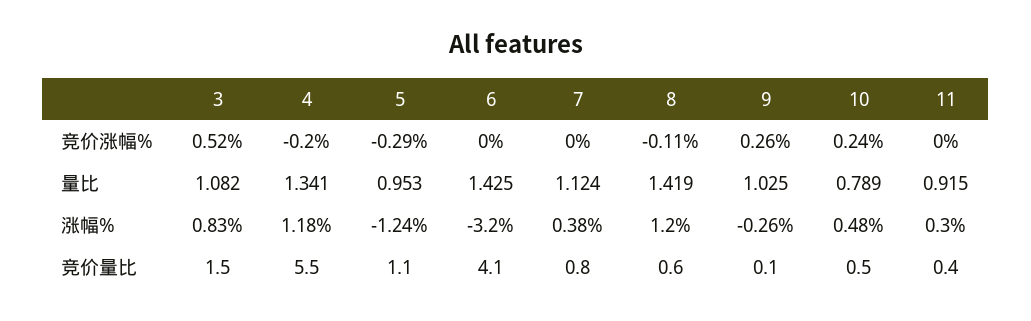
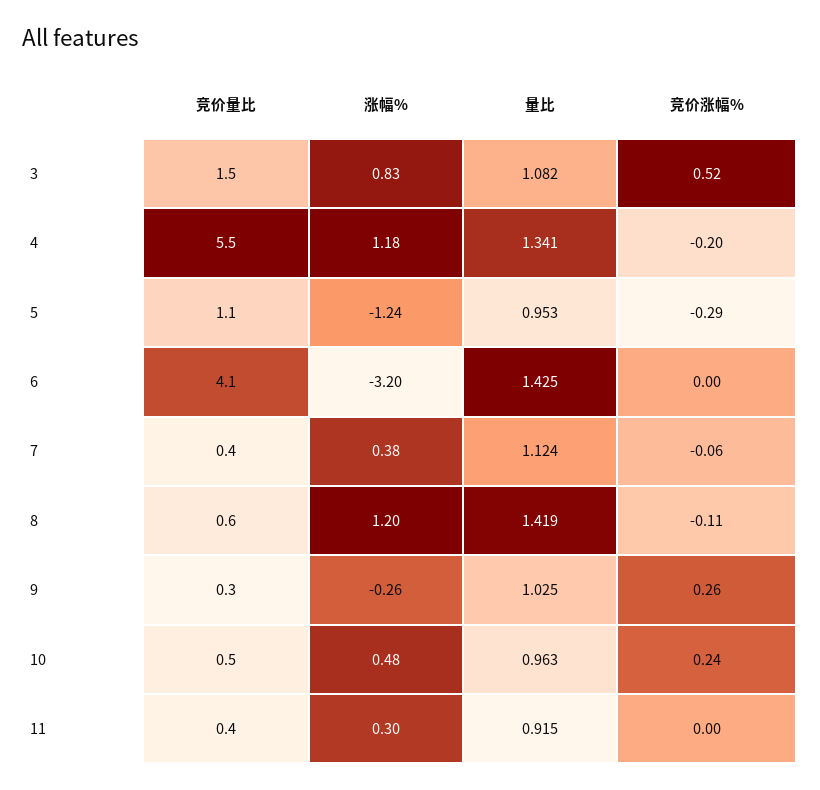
7, 竞价涨幅%: 0 -> -0.06
10, 量比: 0.789 -> 0.963
7, 竞价量比: 0.8 -> 0.4
9, 竞价量比: 0.1 -> 0.3

